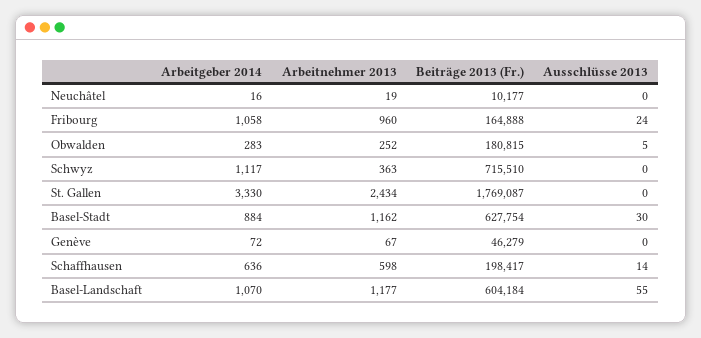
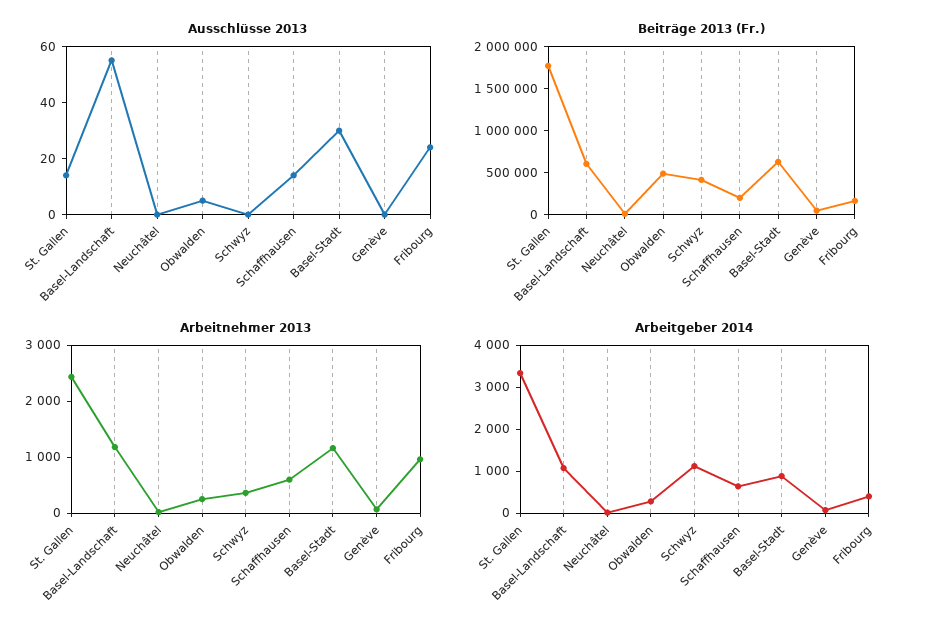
Arbeitgeber 2014, Fribourg: 1058 -> 400
Beiträge 2013 (Fr.), Obwalden: 180815 -> 500000
Beiträge 2013 (Fr.), Schwyz: 715510 -> 400000
Ausschlüsse 2013, St. Gallen: 0 -> 15

